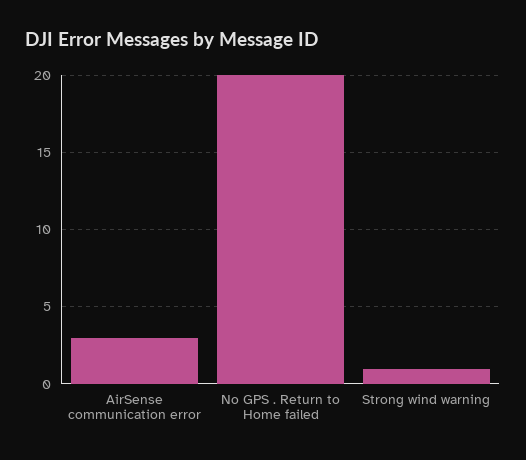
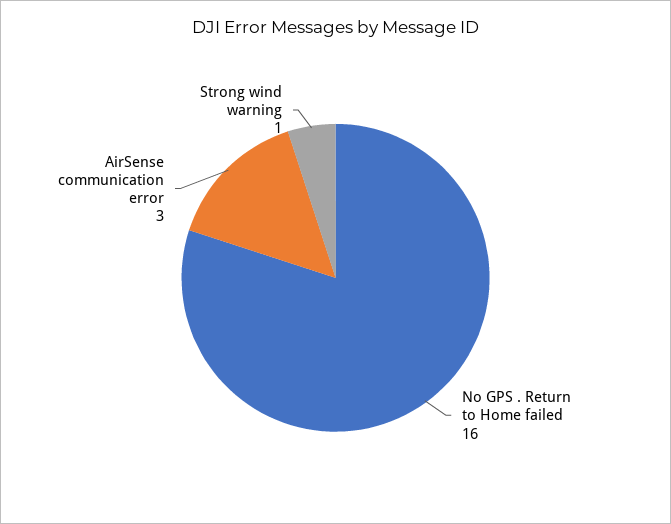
No GPS . Return to Home failed: 20 -> 16

